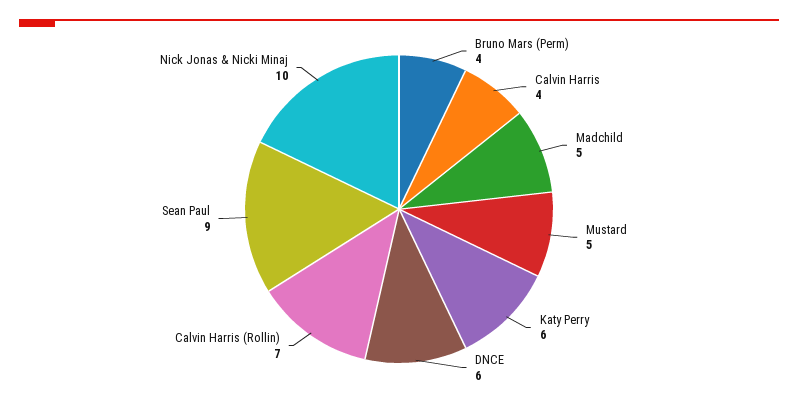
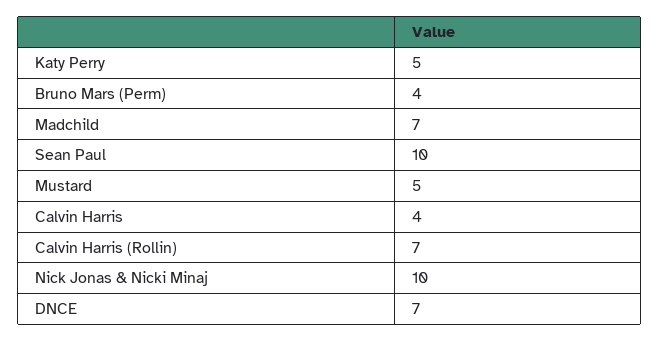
Madchild: 5 -> 7
Katy Perry: 6 -> 5
DNCE: 6 -> 7
Sean Paul: 9 -> 10

